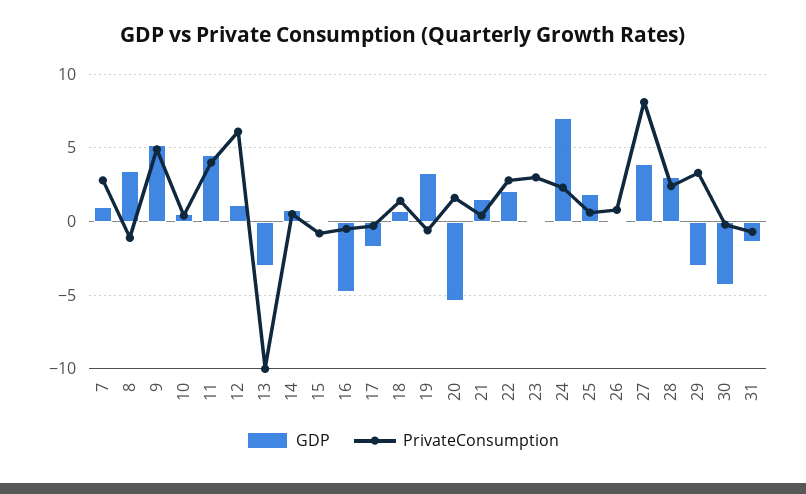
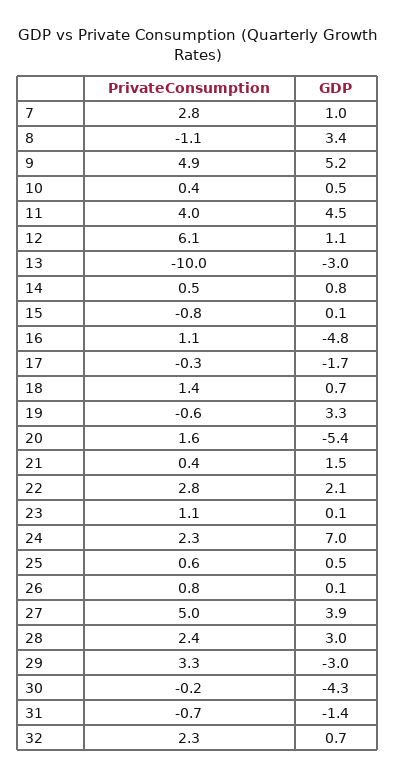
PrivateConsumption, 16: -0.5 -> 1.1
PrivateConsumption, 23: 3 -> 1.1
GDP, 25: 2 -> 0.5
PrivateConsumption, 27: 8 -> 5
PrivateConsumption, 32: none -> 2.3
GDP, 32: none -> 0.7

